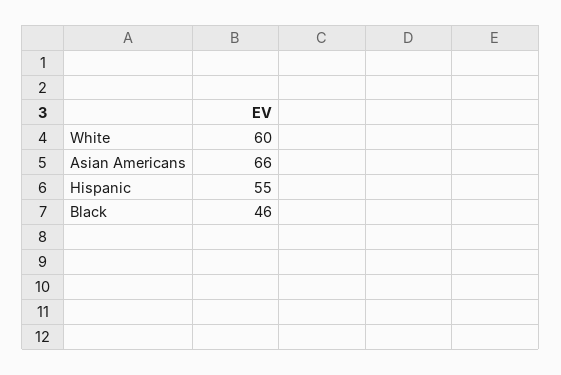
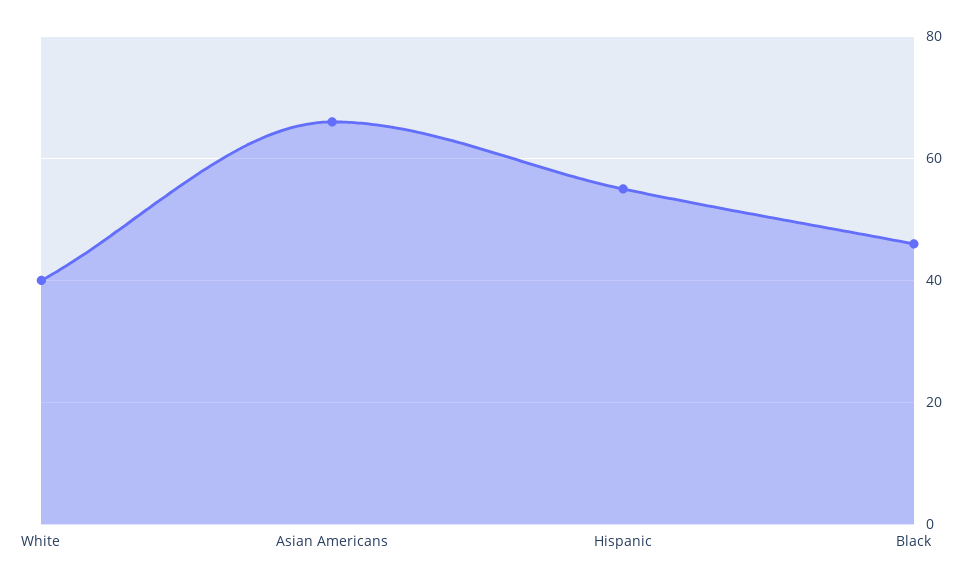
White: 60 -> 40

